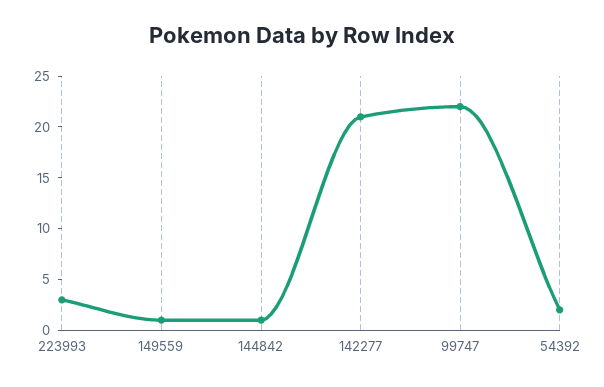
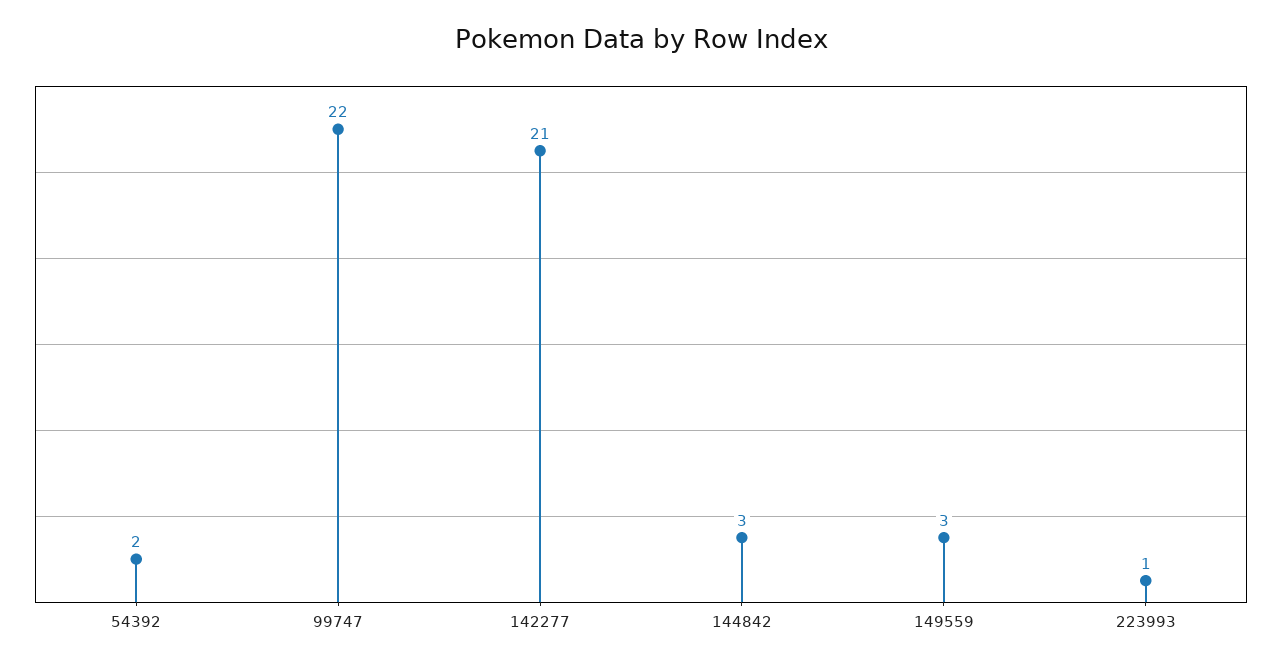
223993: 3 -> 1
149559: 1 -> 3
144842: 1 -> 3

